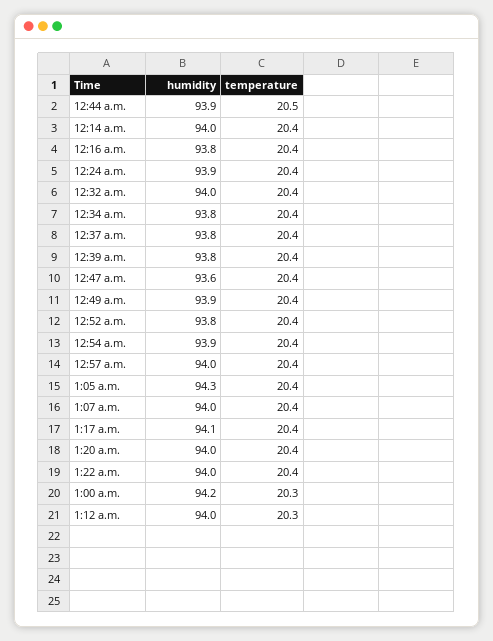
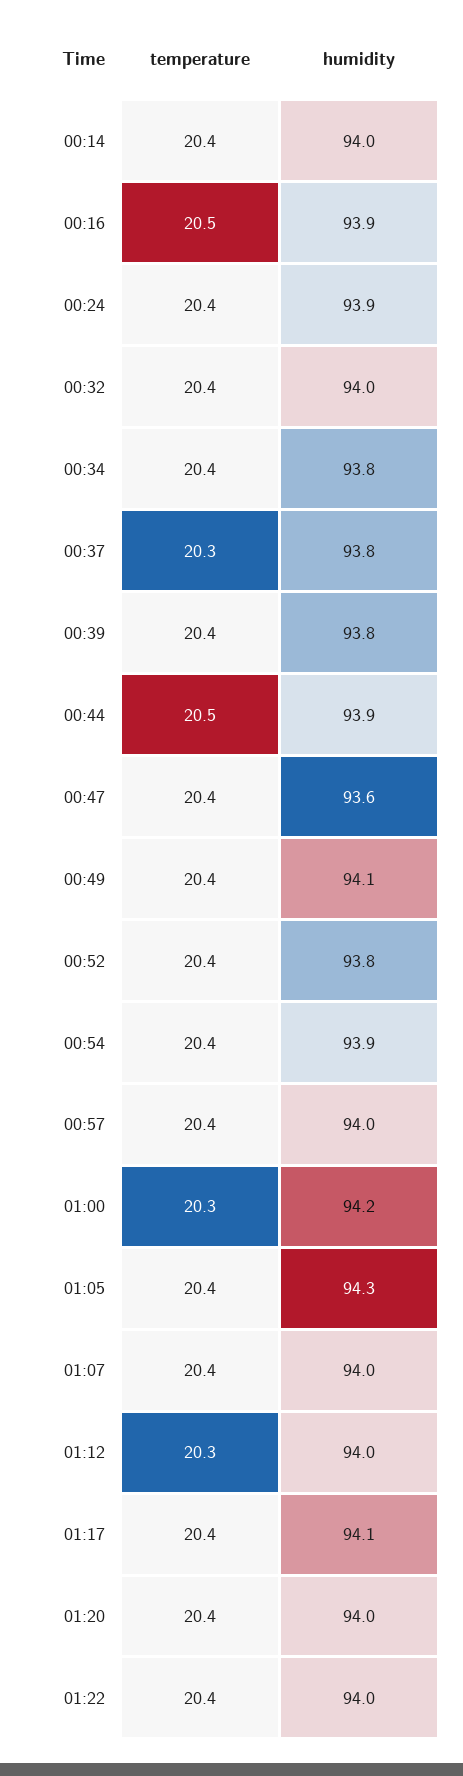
humidity, 12:16 a.m.: 93.8 -> 93.9
temperature, 12:16 a.m.: 20.4 -> 20.5
temperature, 12:37 a.m.: 20.4 -> 20.3
humidity, 12:49 a.m.: 93.9 -> 94.1

